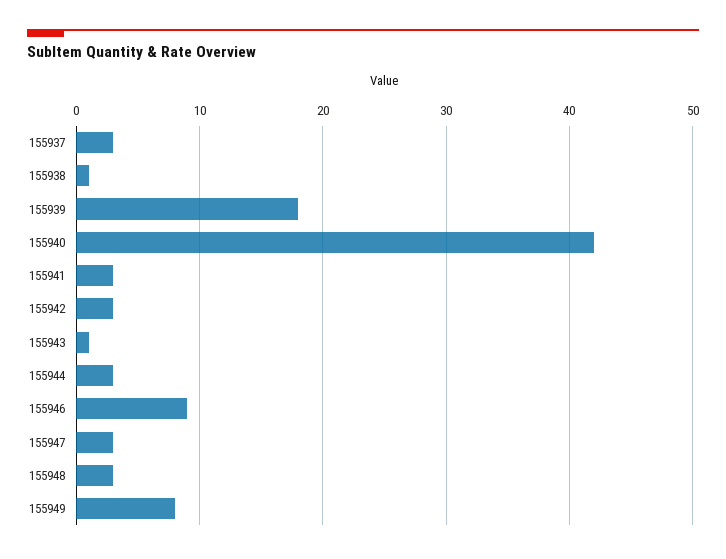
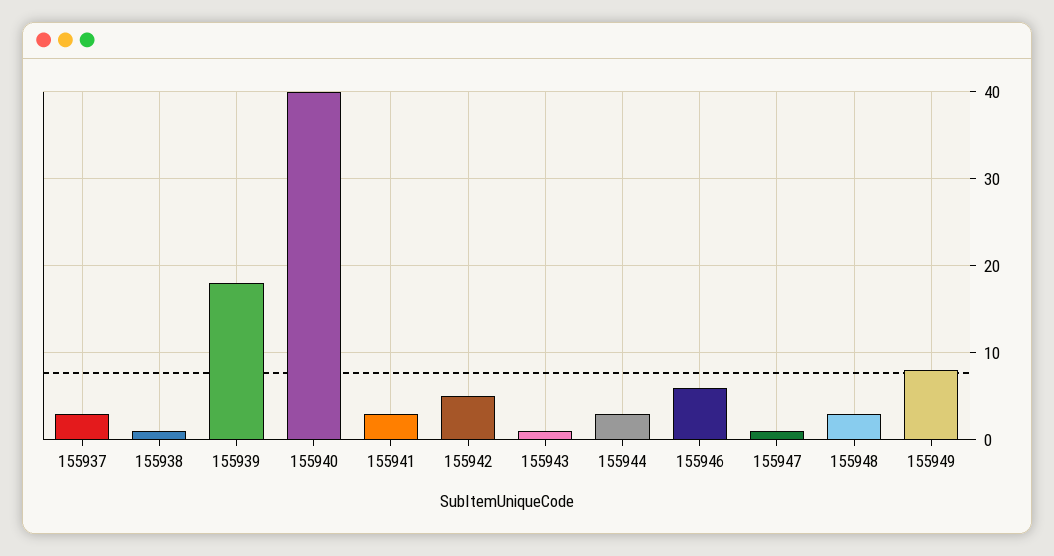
155940: 42 -> 40
155942: 3 -> 5
155946: 9 -> 6
155947: 3 -> 1

